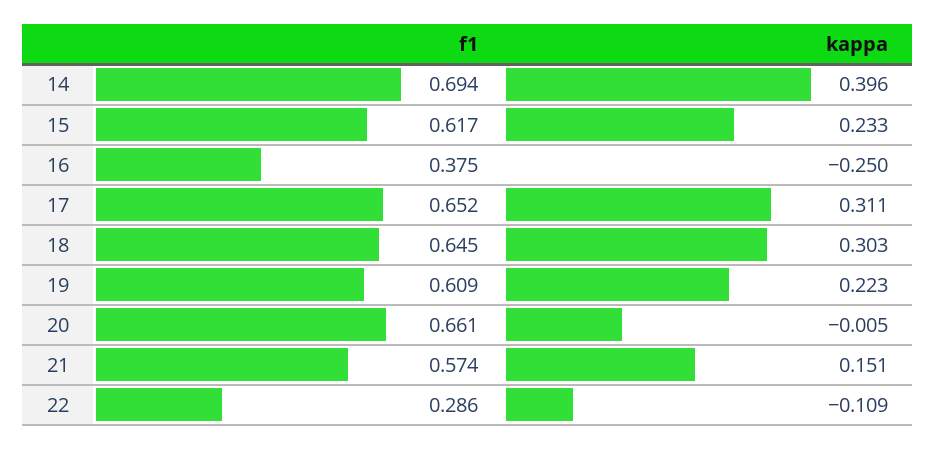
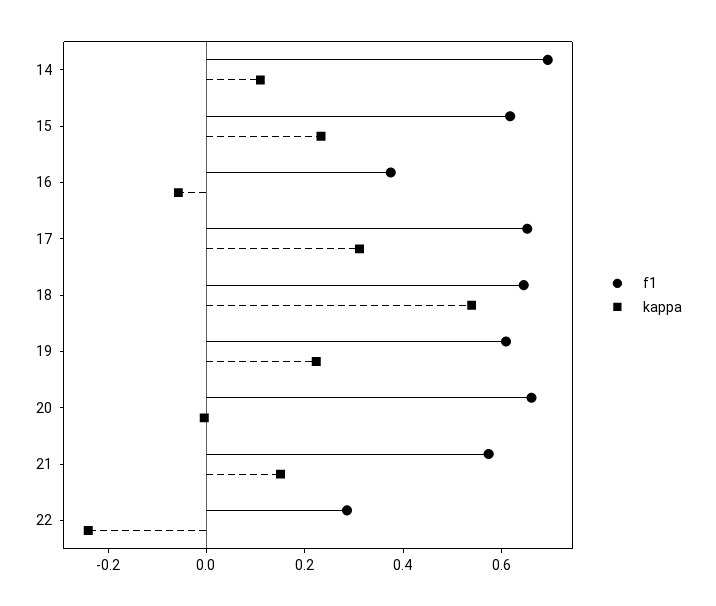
kappa, 14: 0.396 -> 0.1
kappa, 16: -0.25 -> -0.05
kappa, 18: 0.303 -> 0.55
kappa, 22: -0.109 -> -0.25

